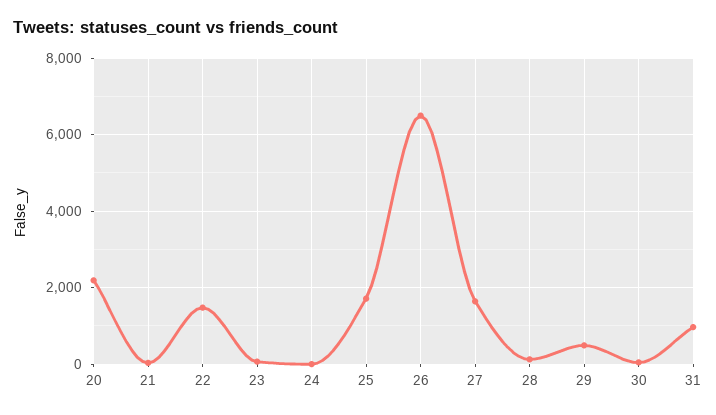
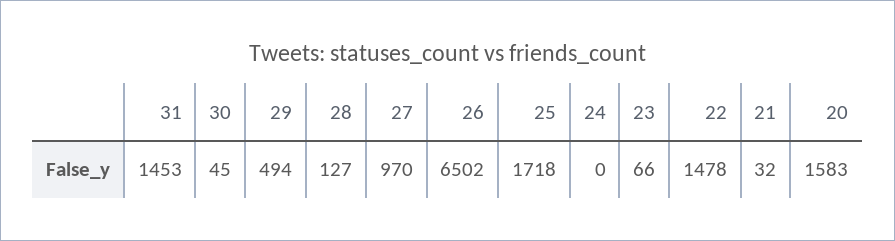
20: 2200 -> 1583
27: 1600 -> 970
31: 1000 -> 1453

